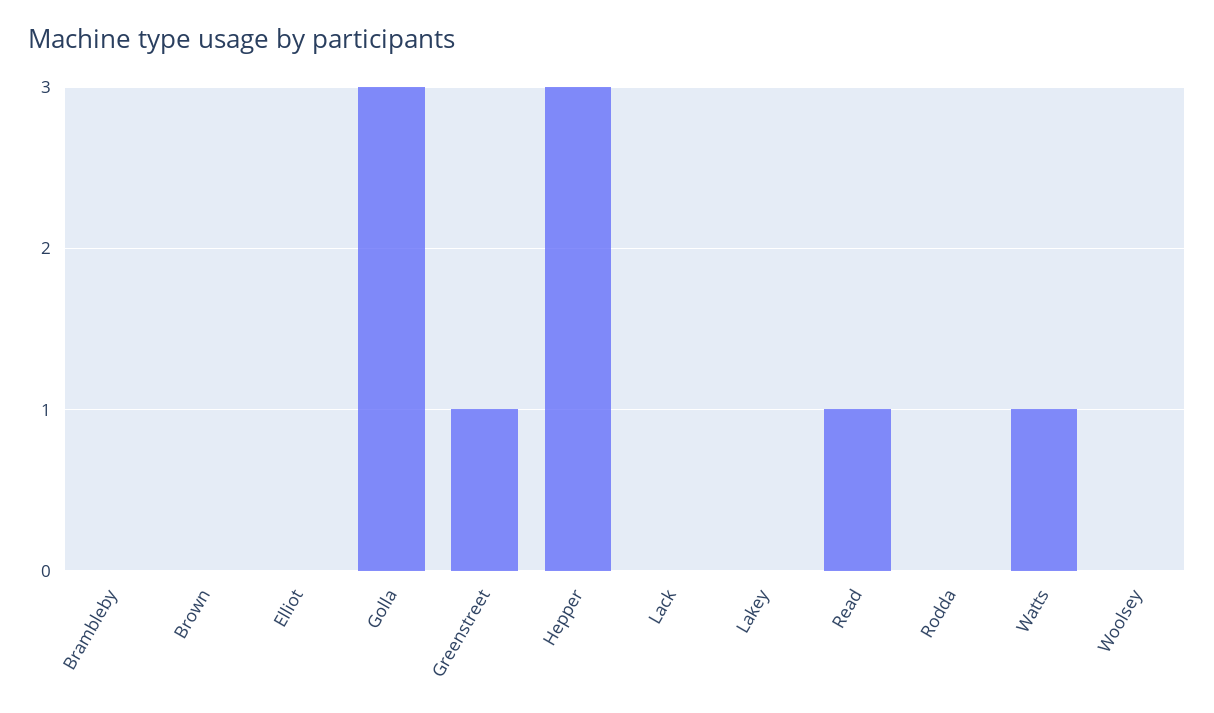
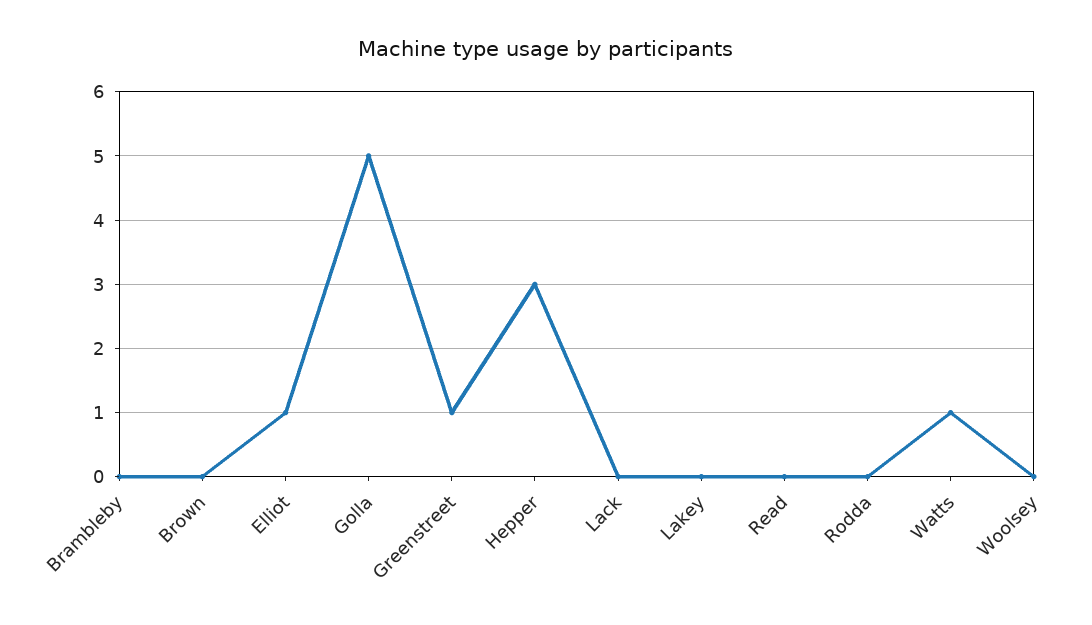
Elliot: 0 -> 1
Golla: 3 -> 5
Read: 1 -> 0

